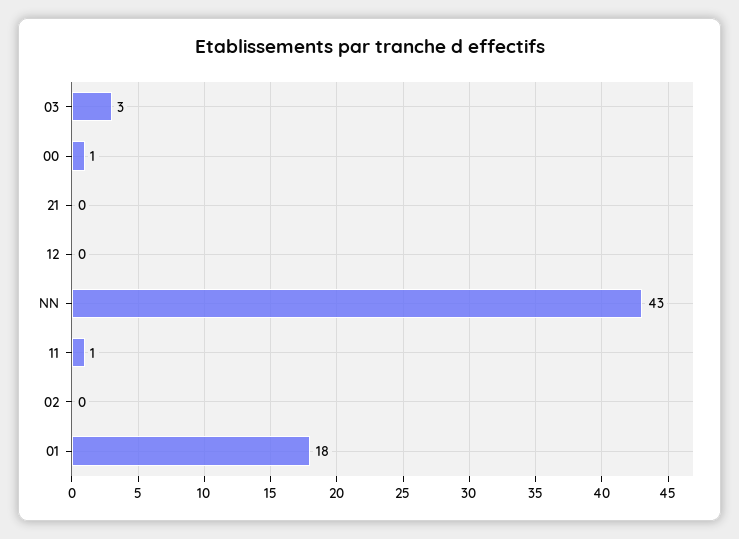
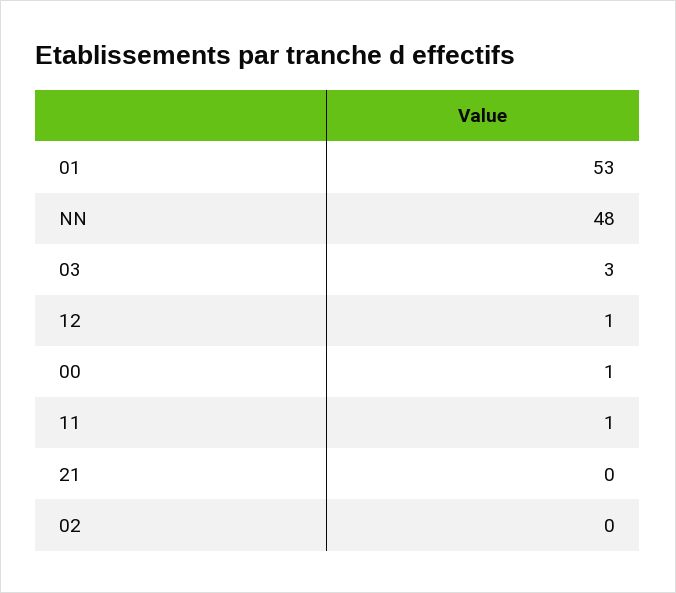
12: 0 -> 1
NN: 43 -> 48
01: 18 -> 53

